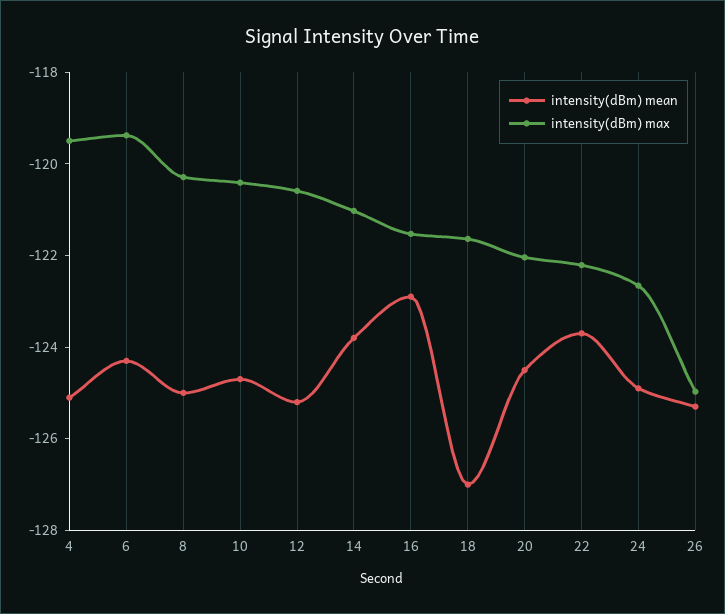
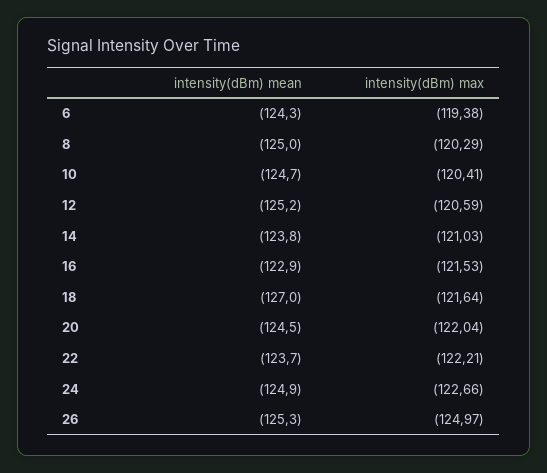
intensity(dBm) mean, 4: -125 -> none
intensity(dBm) max, 4: -119.5 -> none

